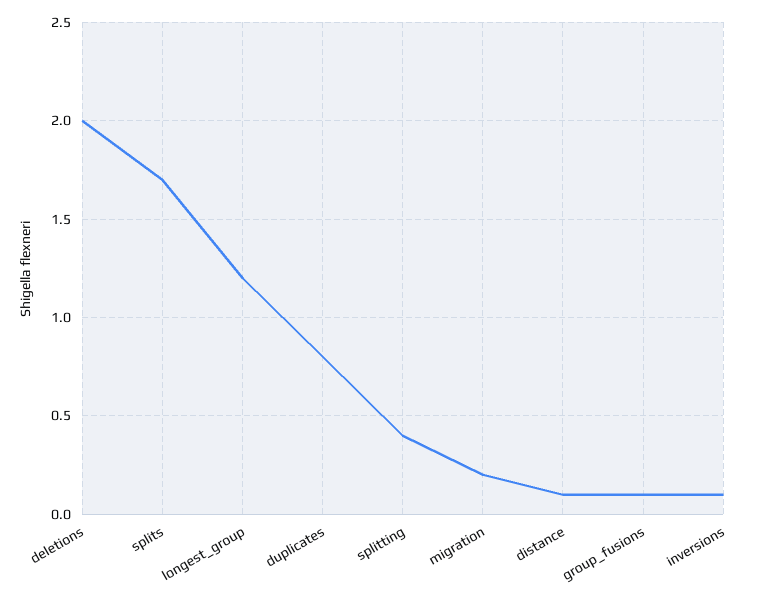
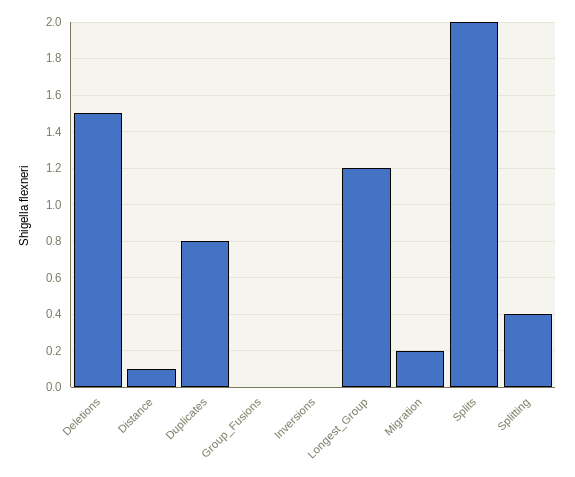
deletions: 2 -> 1.5
splits: 1.7 -> 2
group_fusions: 0.1 -> 0
inversions: 0.1 -> 0

